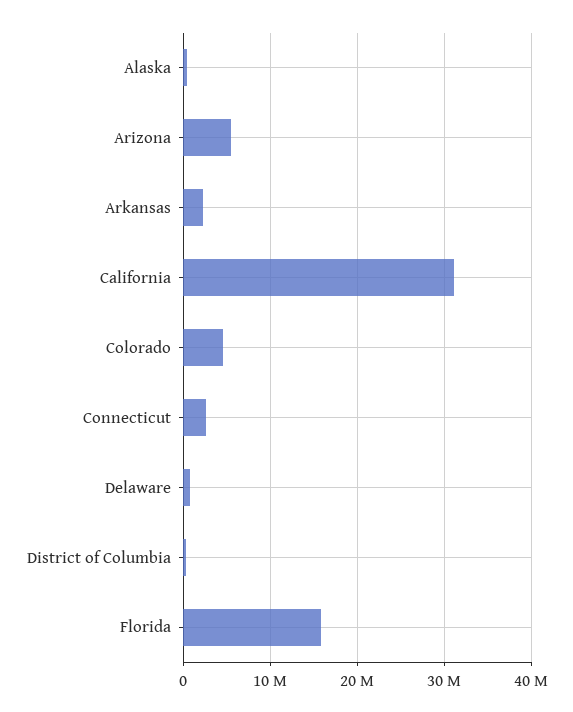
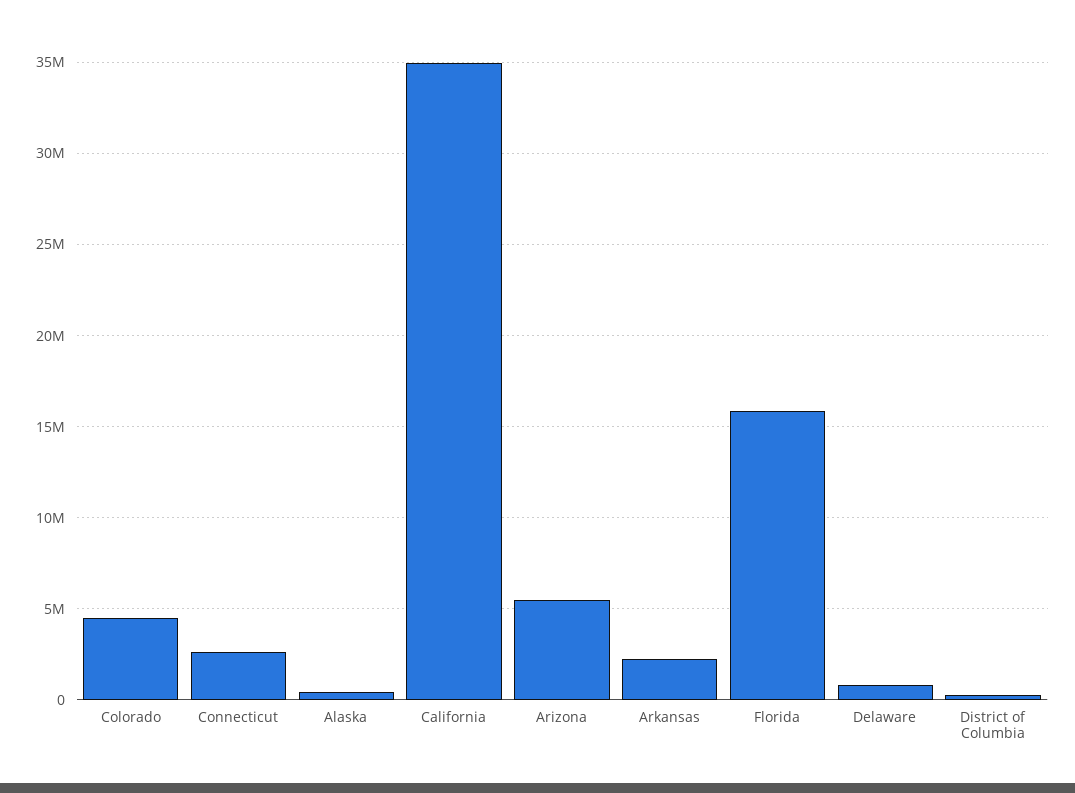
California: 31000000 -> 35000000

